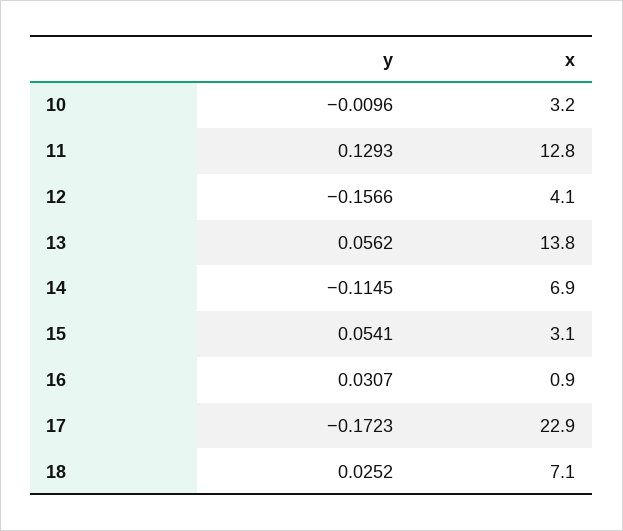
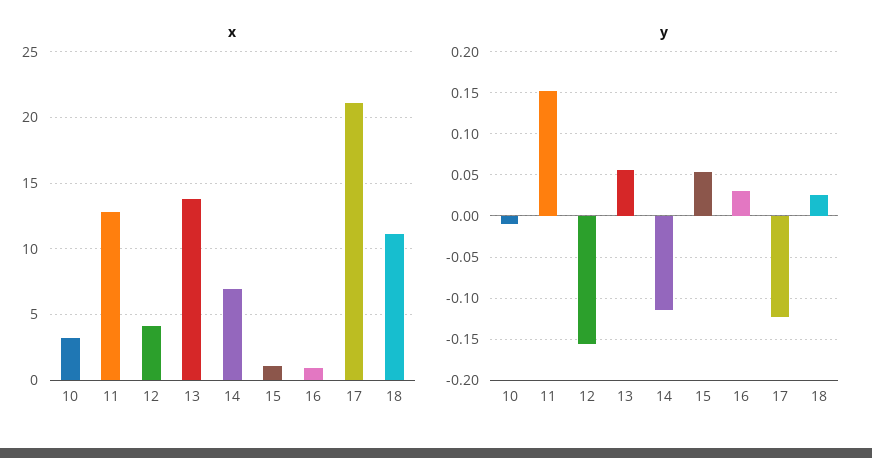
y, 11: 0.1293 -> 0.15
x, 15: 3.1 -> 1
y, 17: -0.1723 -> -0.12
x, 17: 22.9 -> 21
x, 18: 7.1 -> 11

